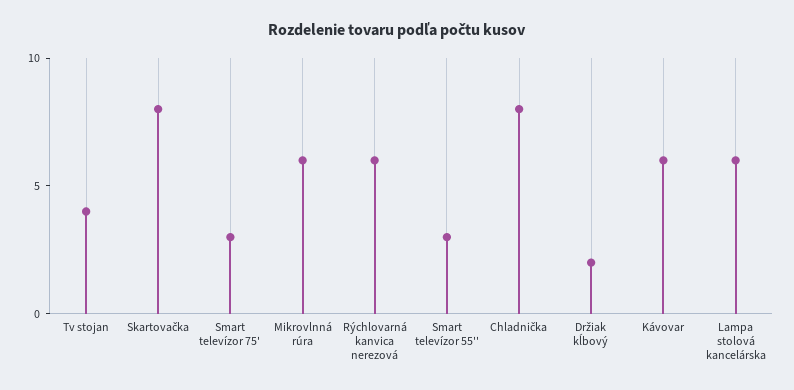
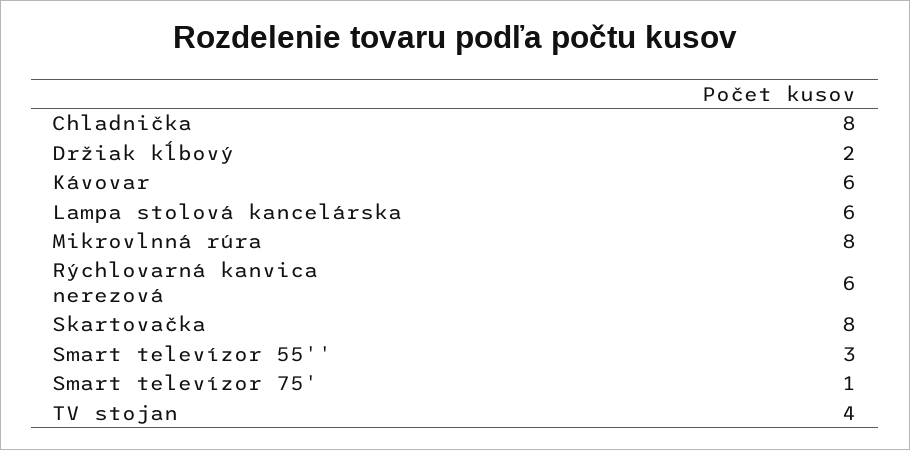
Smart televízor 75': 3 -> 1
Mikrovlnná rúra: 6 -> 8

